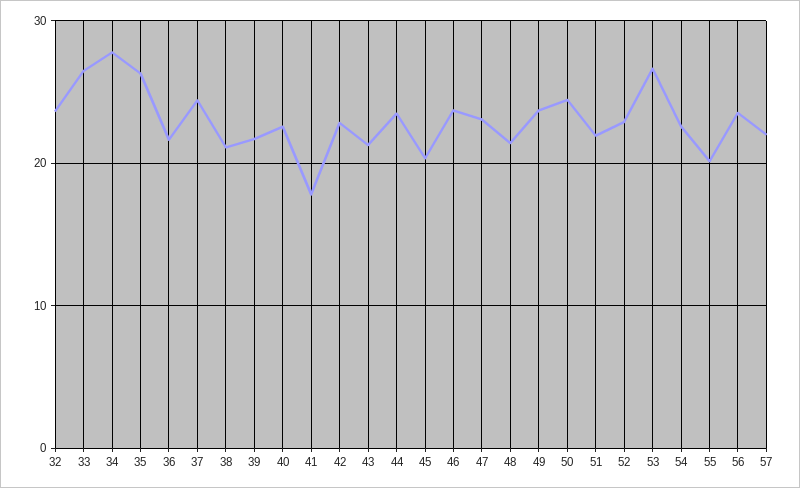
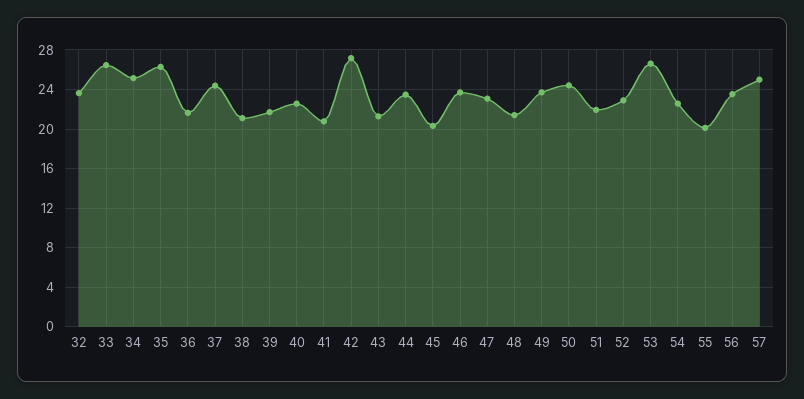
34: 28 -> 25
41: 18 -> 21
42: 23 -> 27
57: 22 -> 25

